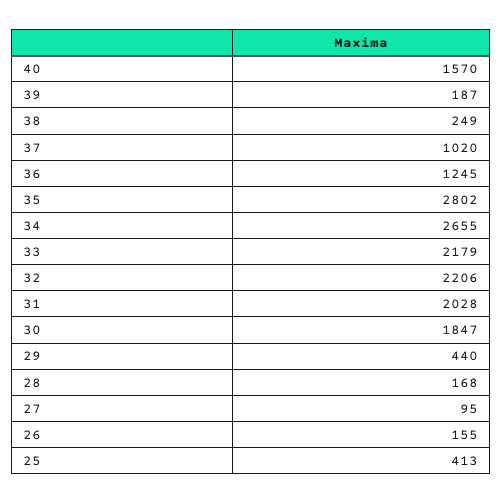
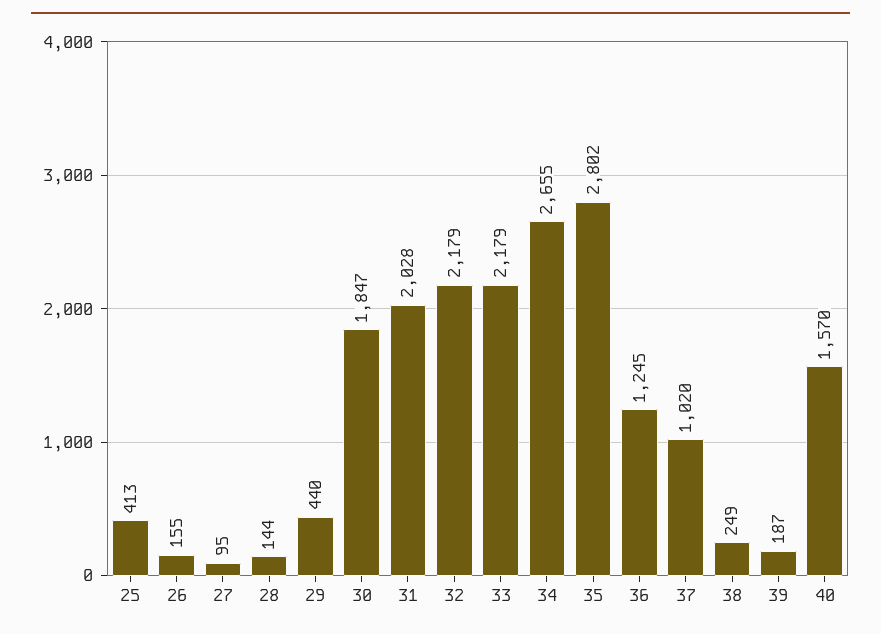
32: 2206 -> 2179
28: 168 -> 144

